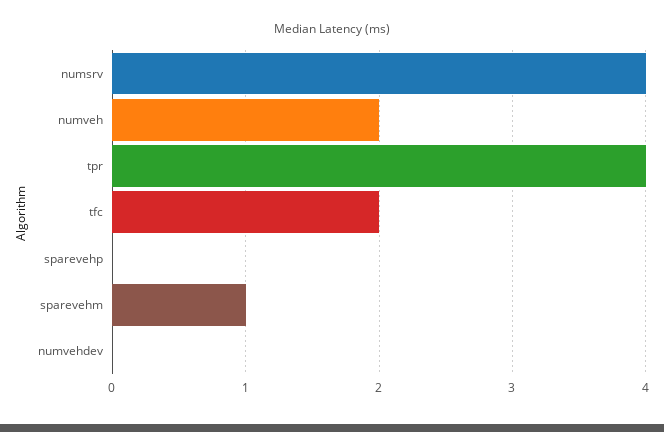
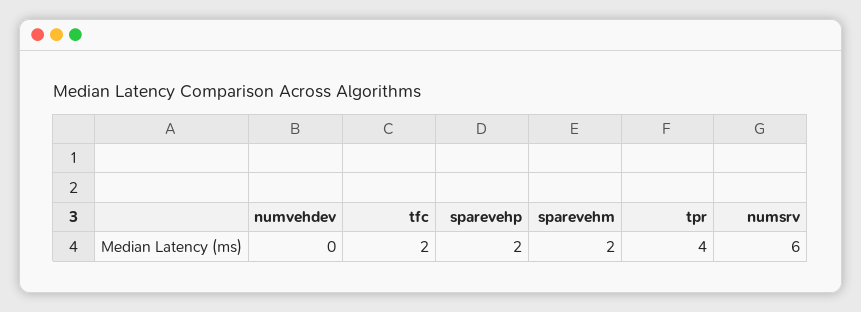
numsrv: 4 -> 6
numveh: 2 -> none
sparevehp: 0 -> 2
sparevehm: 1 -> 2

